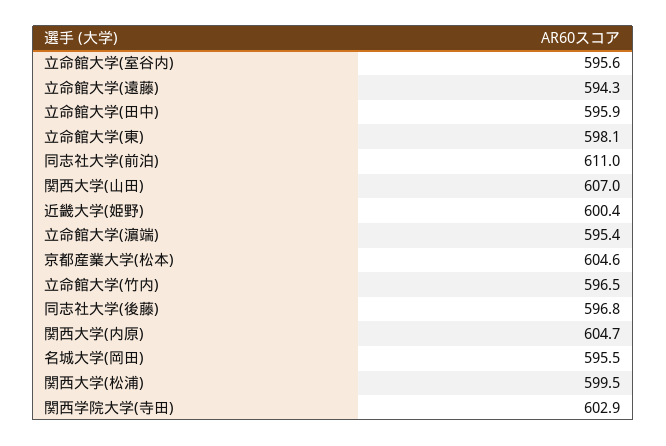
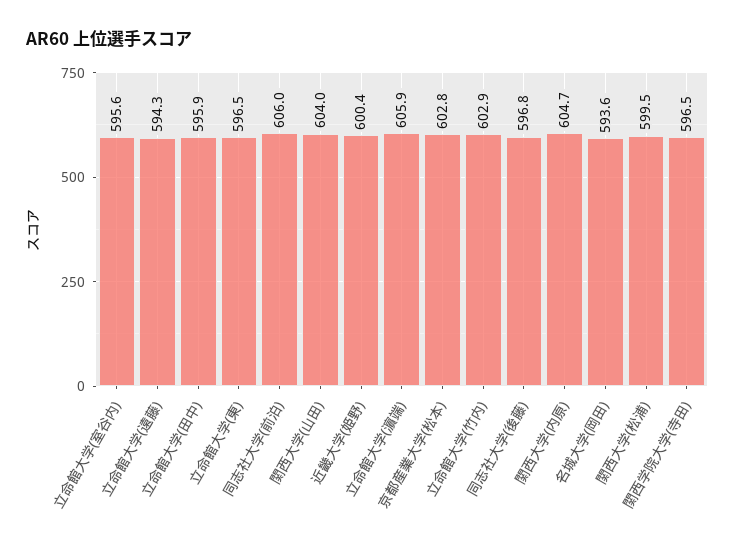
立命館大学(東): 598.1 -> 596.5
同志社大学(前泊): 611 -> 606
関西大学(山田): 607 -> 604
立命館大学(濵端): 595.4 -> 605.9
京都産業大学(松本): 604.6 -> 602.8
立命館大学(竹内): 596.5 -> 602.9
名城大学(岡田): 595.5 -> 593.6
関西学院大学(寺田): 602.9 -> 596.5

